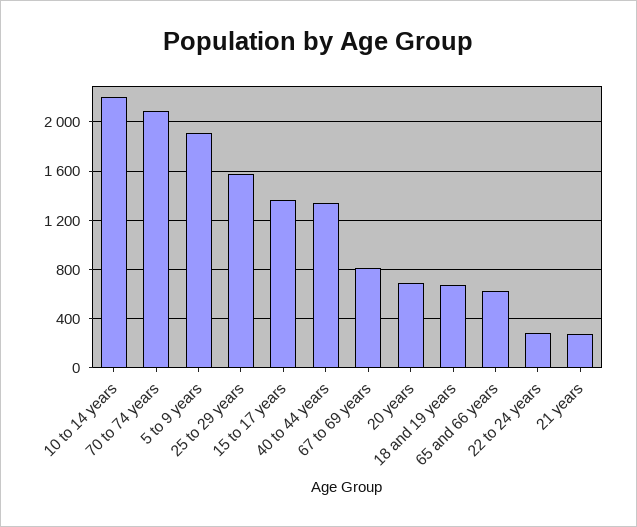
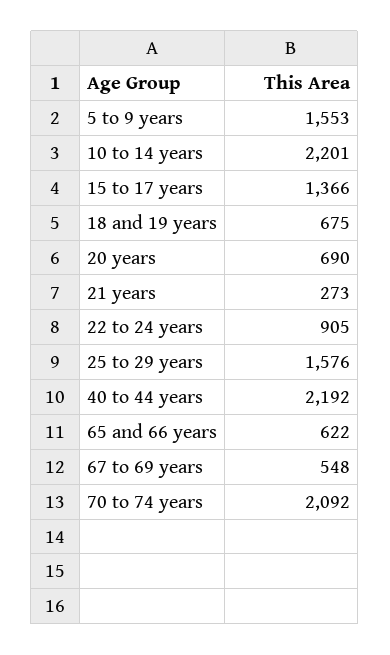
5 to 9 years: 1900 -> 1553
40 to 44 years: 1350 -> 2192
67 to 69 years: 800 -> 548
22 to 24 years: 300 -> 905

